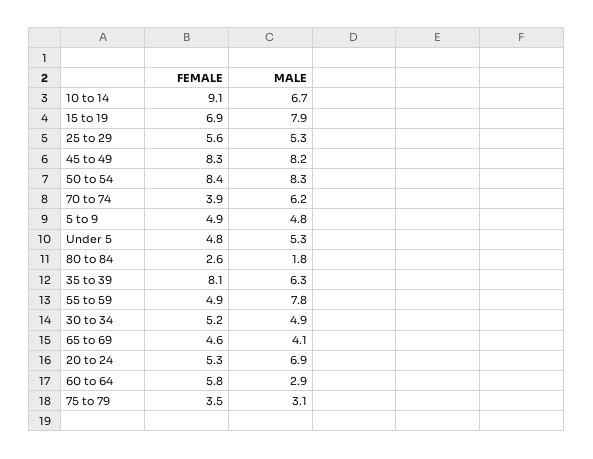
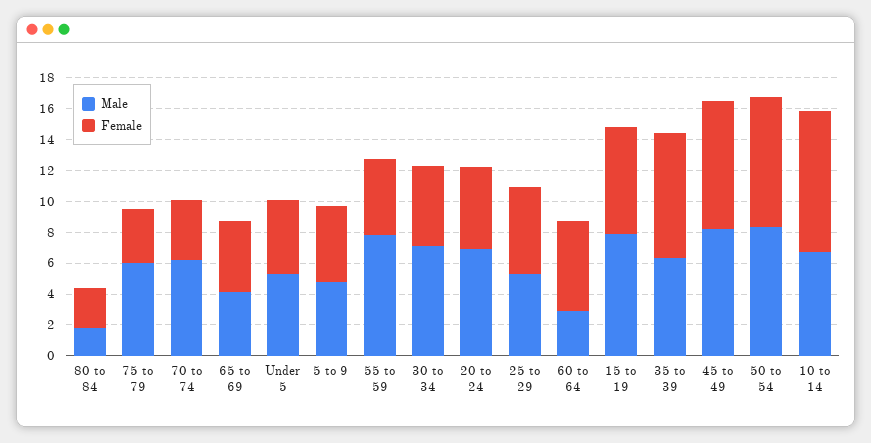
MALE, 30 to 34: 4.9 -> 7
MALE, 75 to 79: 3.1 -> 6

